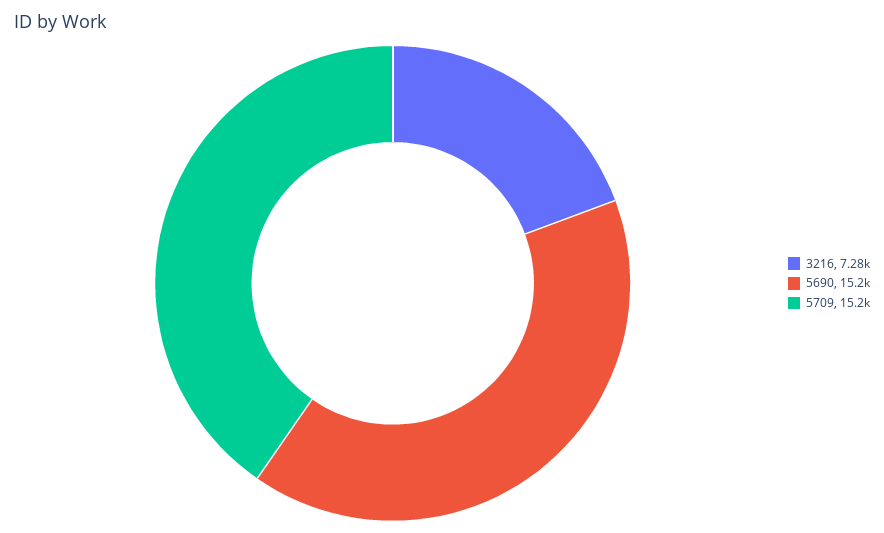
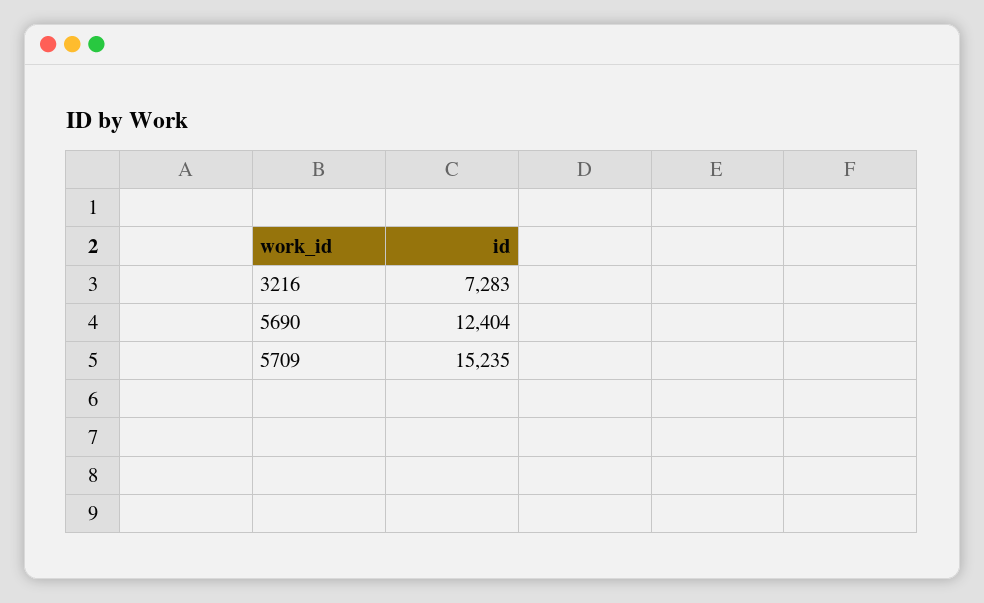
5690: 15200 -> 12404

